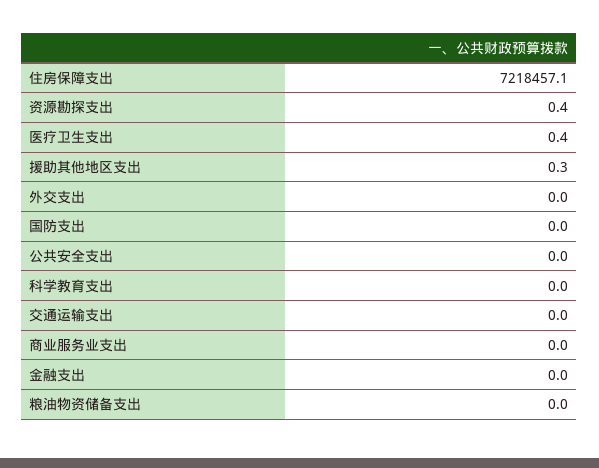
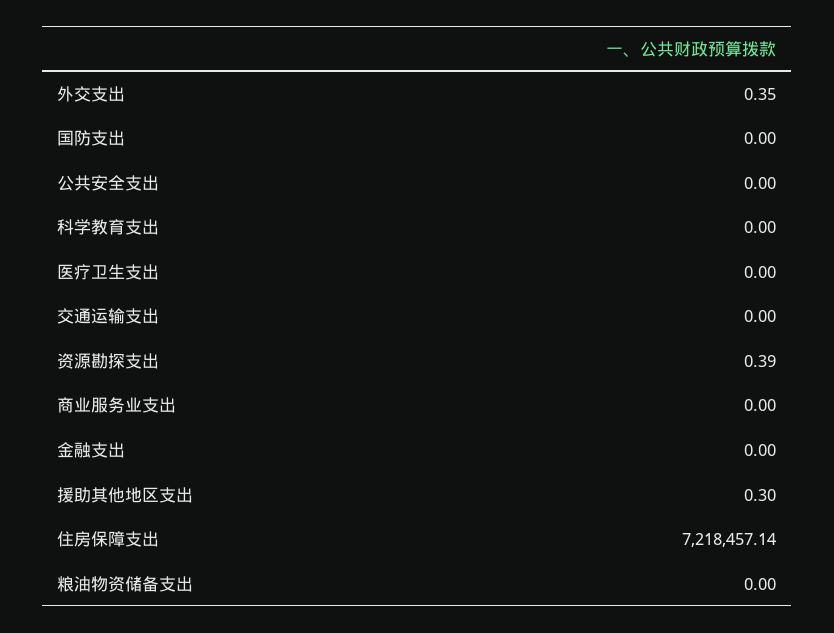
医疗卫生支出: 0.4 -> 0
外交支出: 0 -> 0.35

